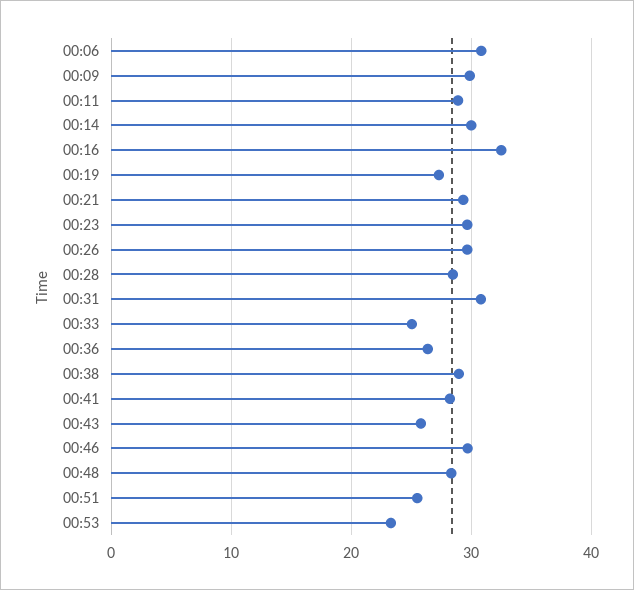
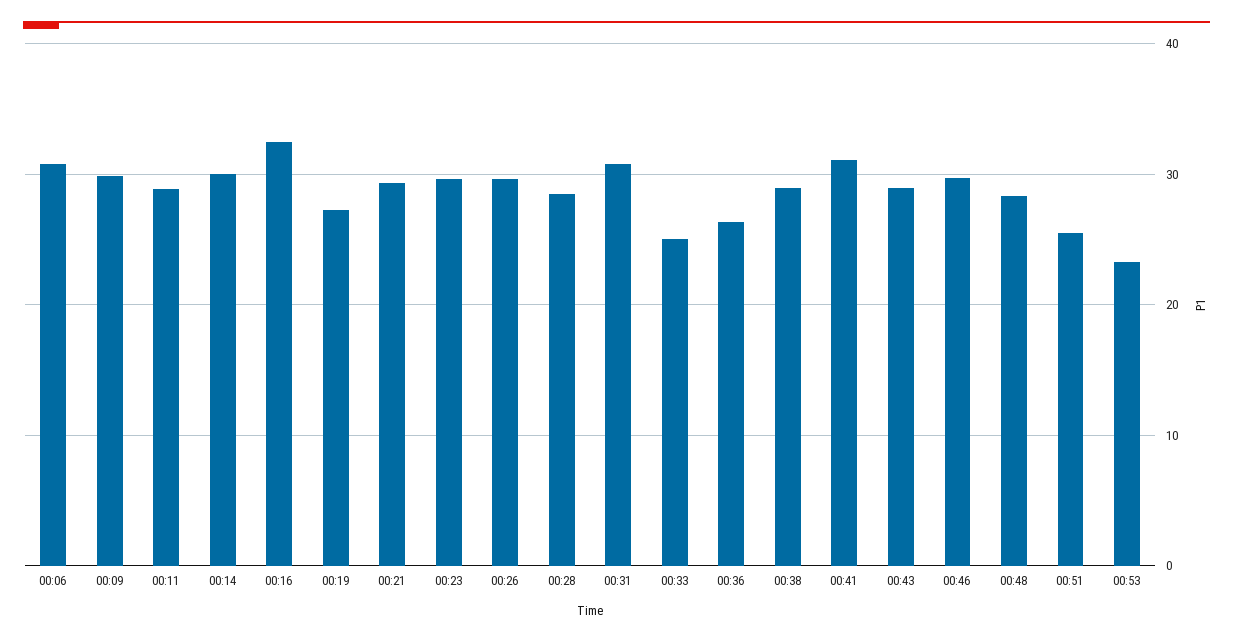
00:41: 28 -> 31
00:43: 26 -> 29

